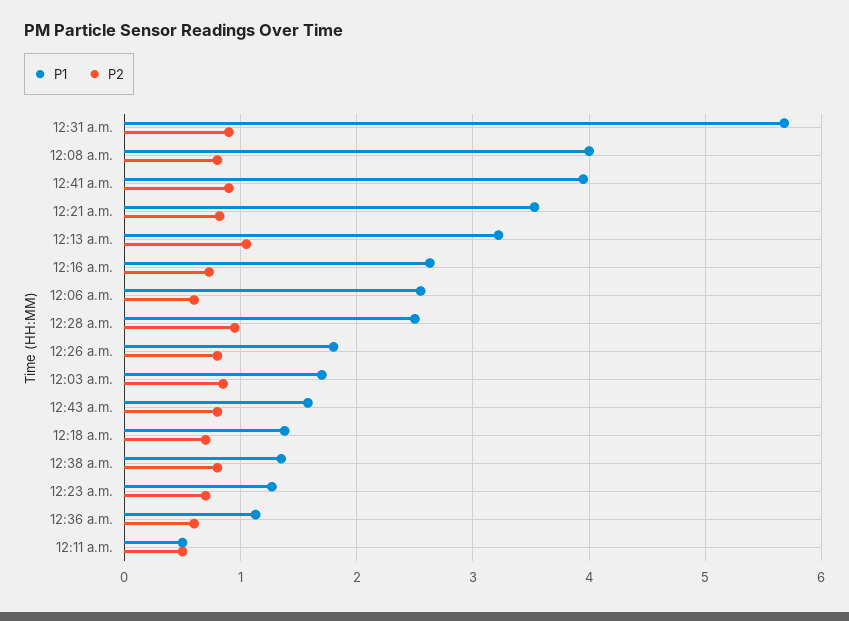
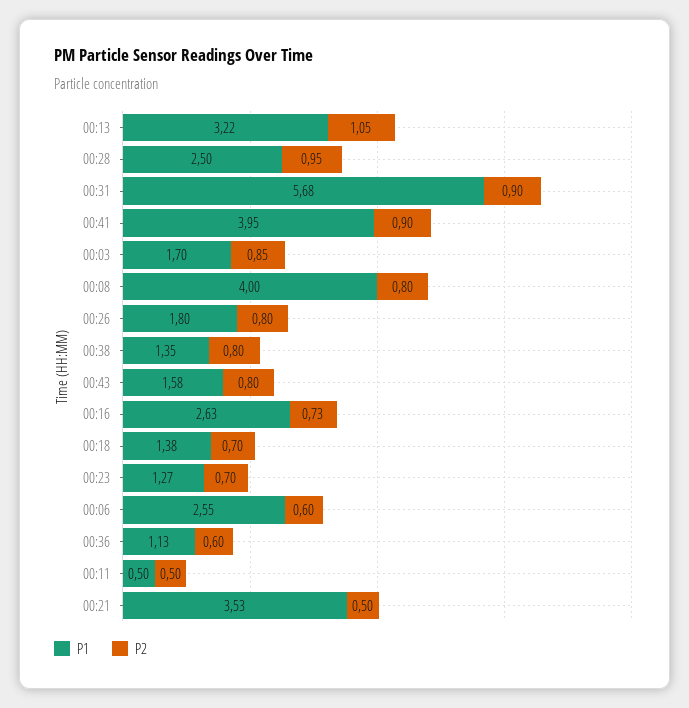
P2, 12:21 a.m.: 0.8 -> 0.5

